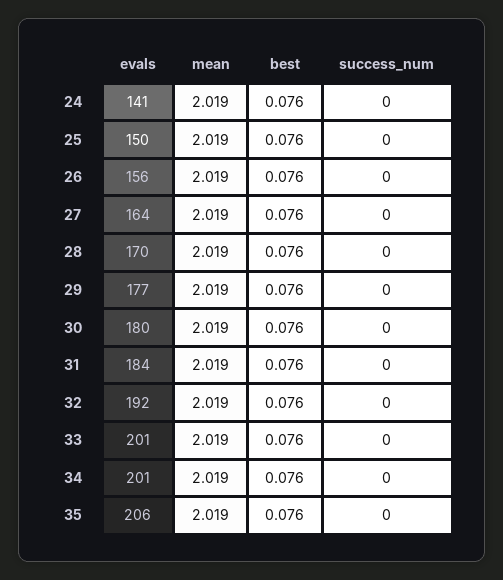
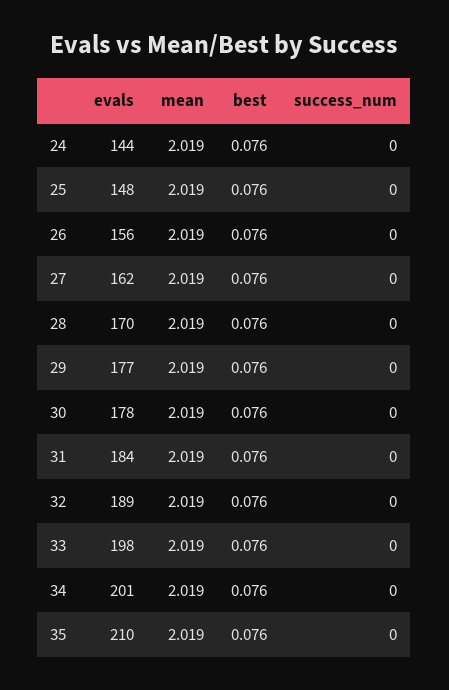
evals, 24: 141 -> 144
evals, 25: 150 -> 148
evals, 27: 164 -> 162
evals, 30: 180 -> 178
evals, 32: 192 -> 189
evals, 33: 201 -> 198
evals, 35: 206 -> 210

